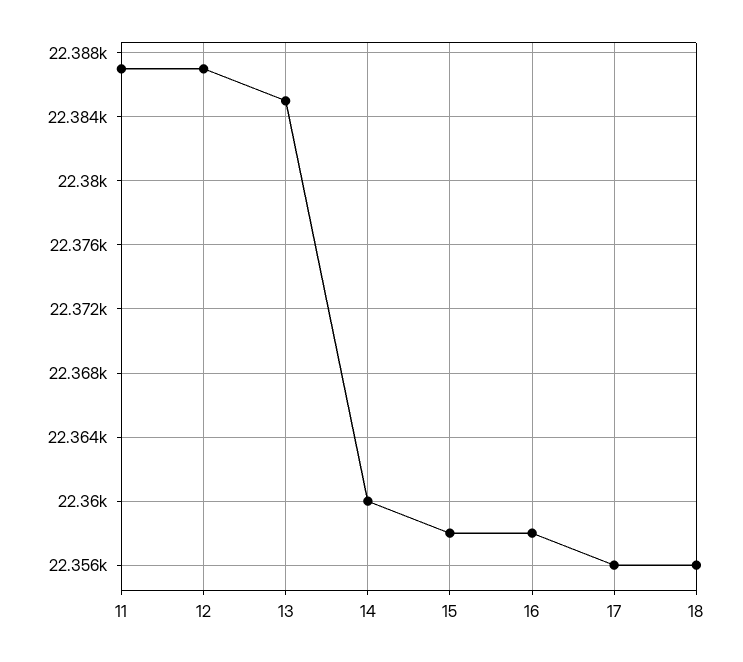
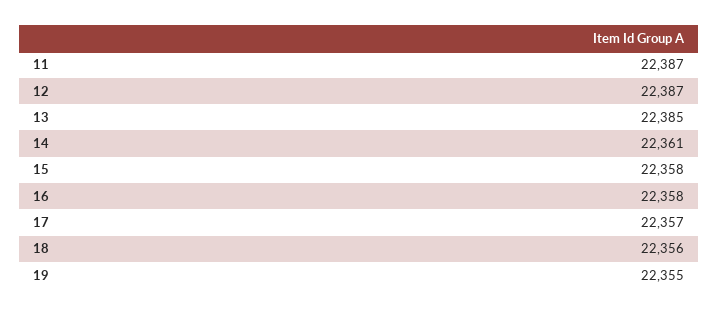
14: 22360 -> 22361
17: 22356 -> 22357
19: none -> 22355

